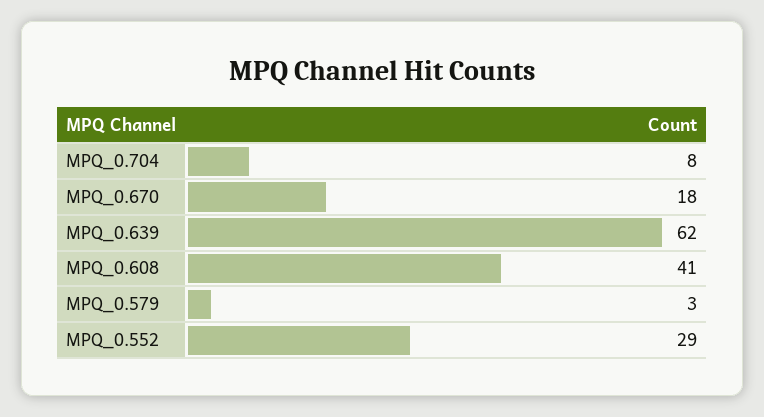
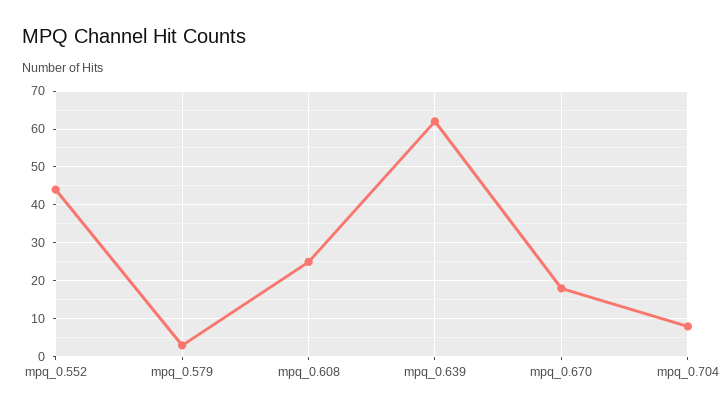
MPQ_0.608: 41 -> 25
MPQ_0.552: 29 -> 45

